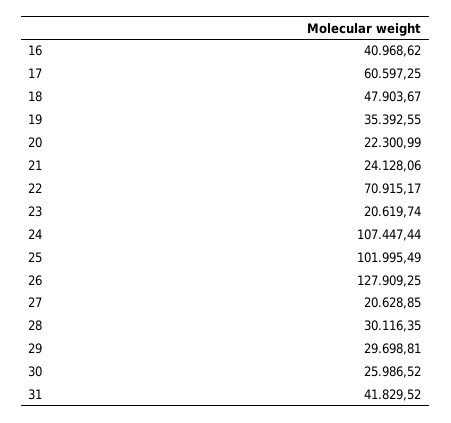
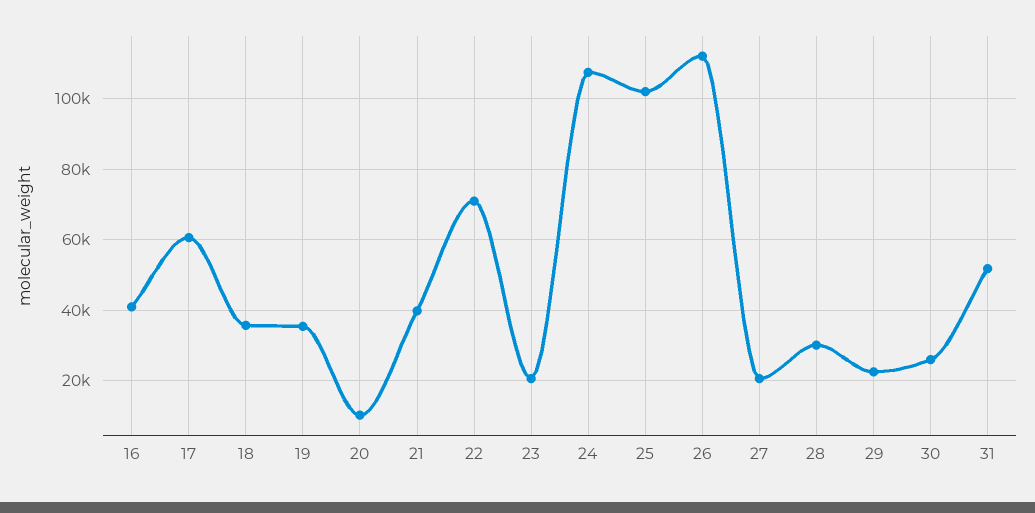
18: 47903.67 -> 36000
20: 22300.99 -> 10000
21: 24128.06 -> 40000
26: 127909.25 -> 112000
29: 29698.81 -> 22000
31: 41829.52 -> 52000

